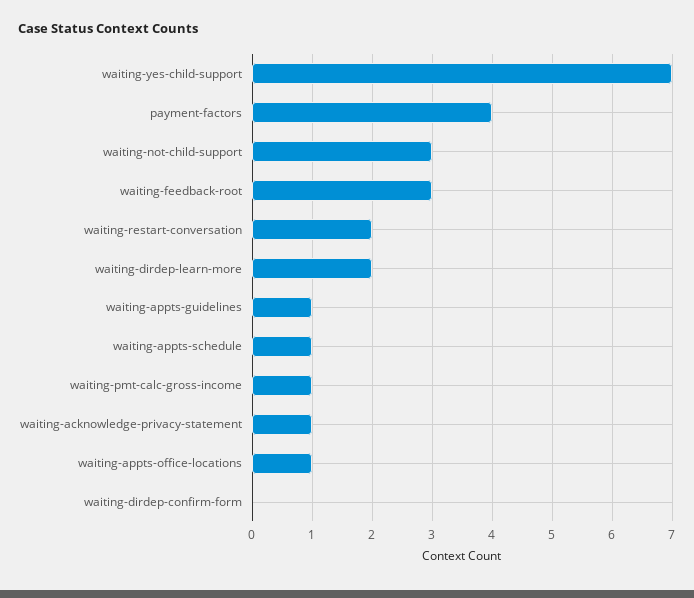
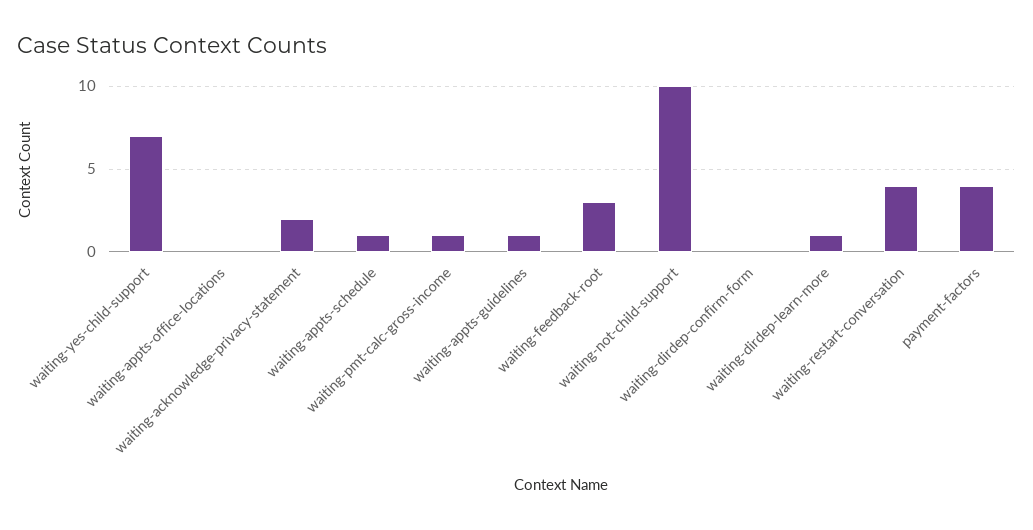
waiting-not-child-support: 3 -> 10
waiting-restart-conversation: 2 -> 4
waiting-dirdep-learn-more: 2 -> 1
waiting-acknowledge-privacy-statement: 1 -> 2
waiting-appts-office-locations: 1 -> 0

